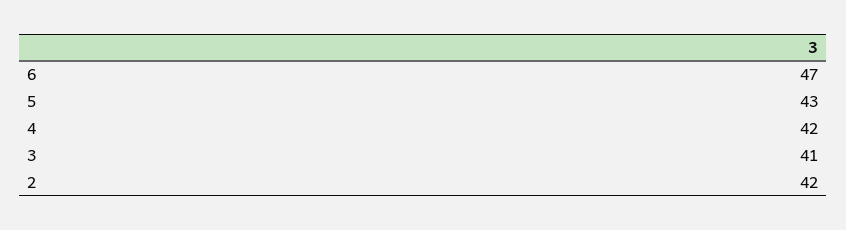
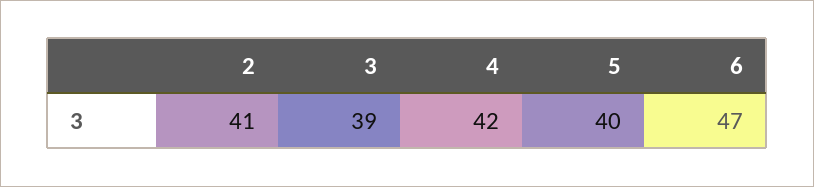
5: 43 -> 40
3: 41 -> 39
2: 42 -> 41

